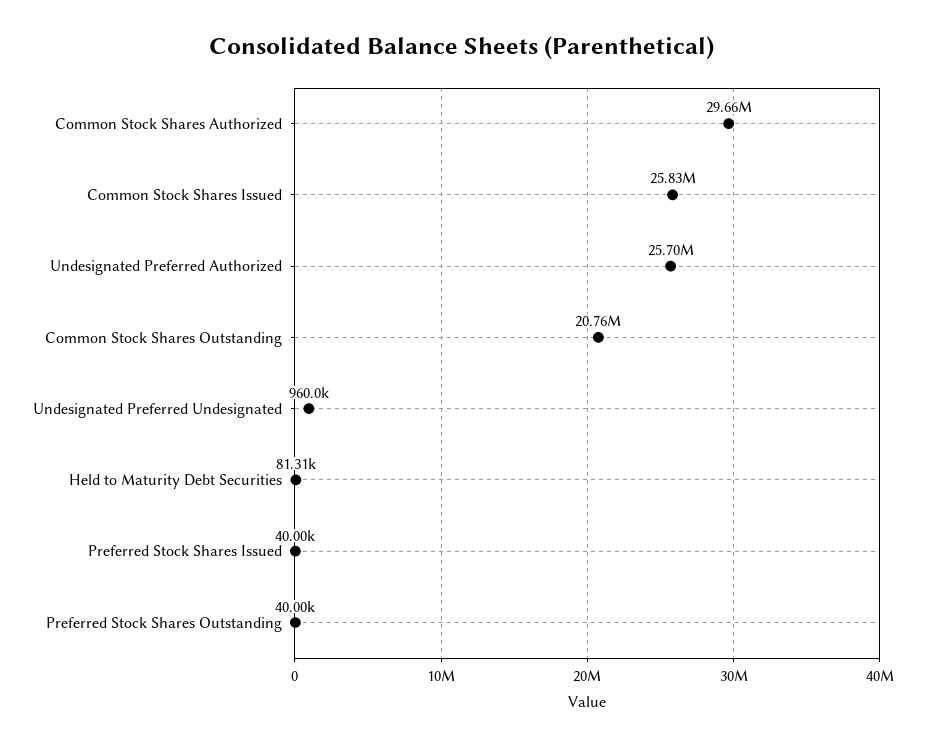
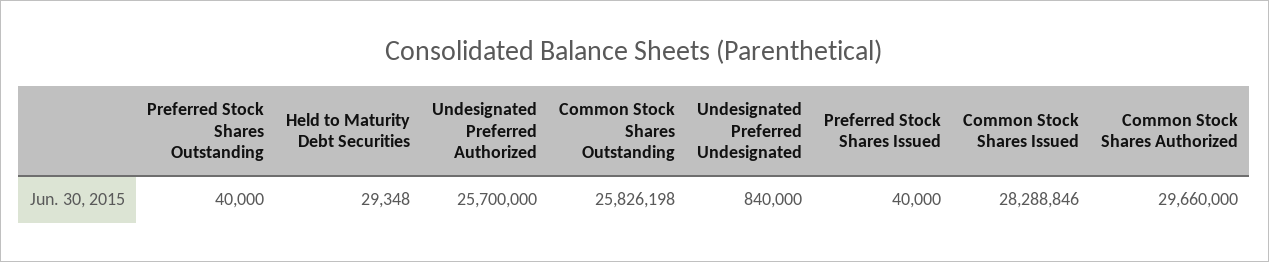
Common Stock Shares Issued: 25830000 -> 28288846
Common Stock Shares Outstanding: 20760000 -> 25826198
Undesignated Preferred Undesignated: 960000 -> 840000
Held to Maturity Debt Securities: 81310 -> 29348

